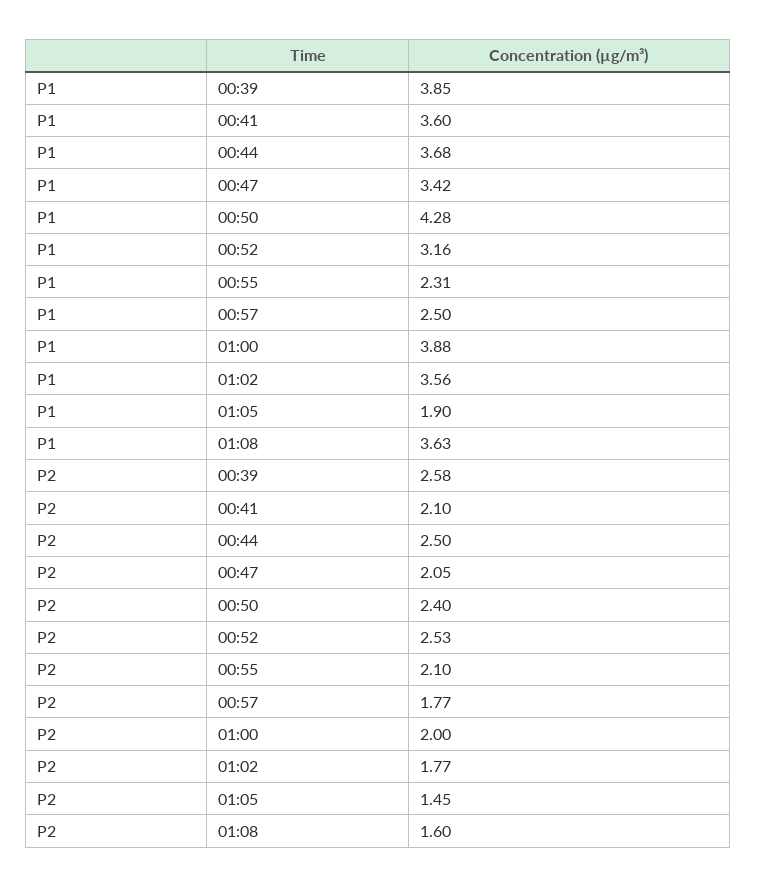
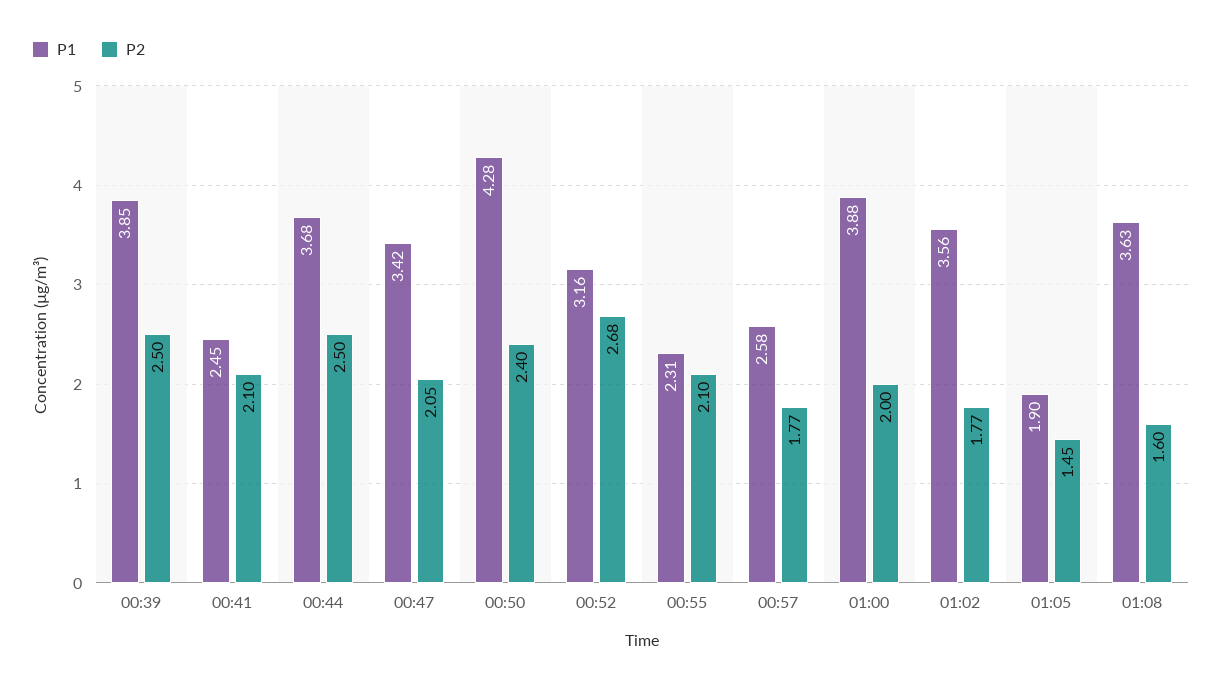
P1, 00:41: 3.6 -> 2.45
P1, 00:57: 2.5 -> 2.58
P2, 00:39: 2.58 -> 2.5
P2, 00:52: 2.53 -> 2.68

